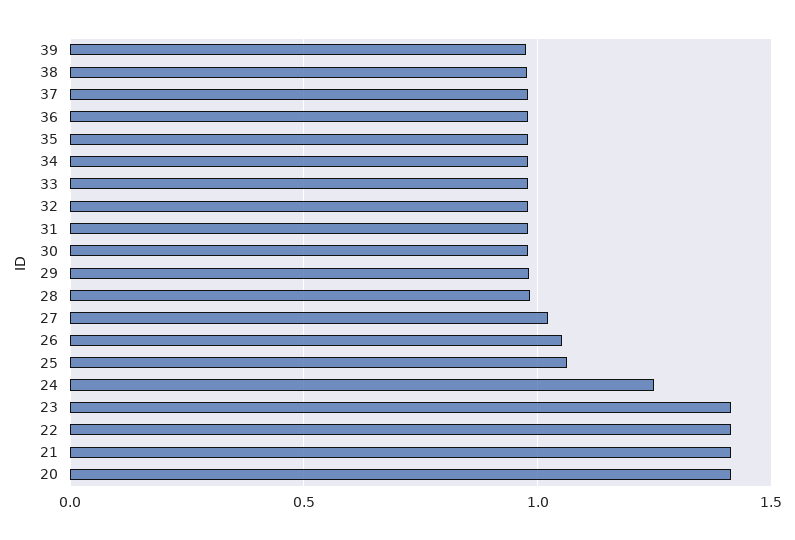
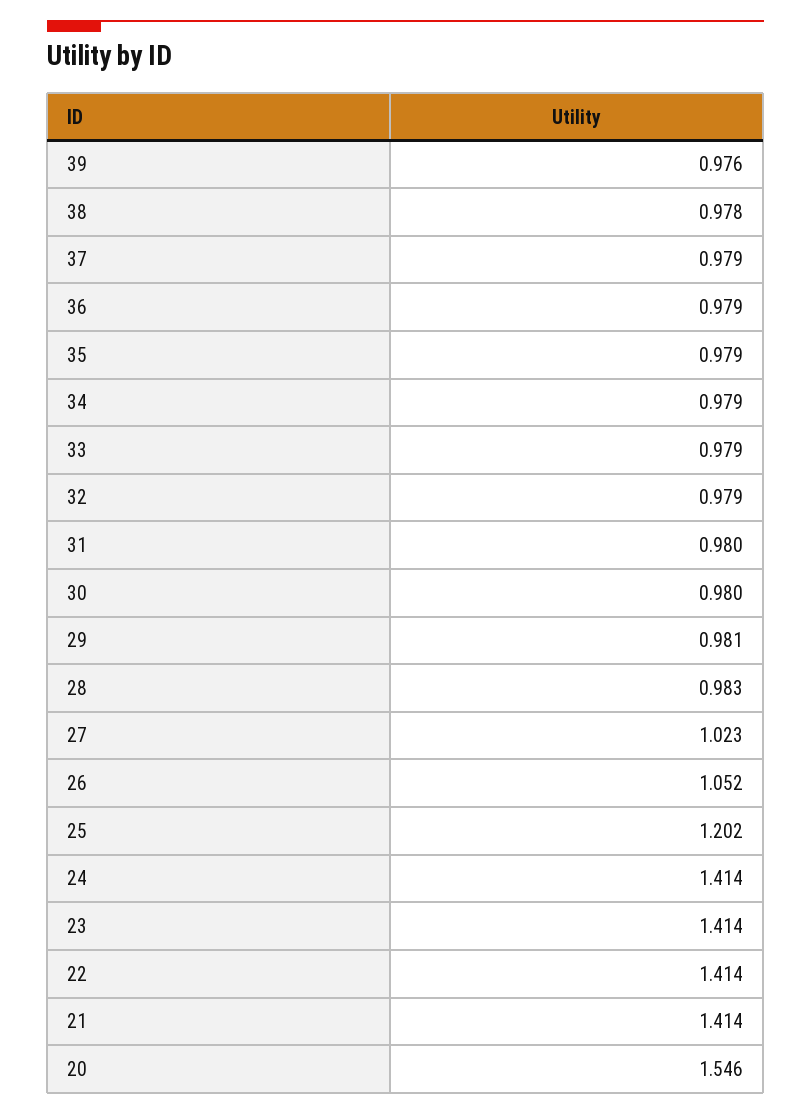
25: 1.05 -> 1.202
24: 1.25 -> 1.414
20: 1.4 -> 1.546

